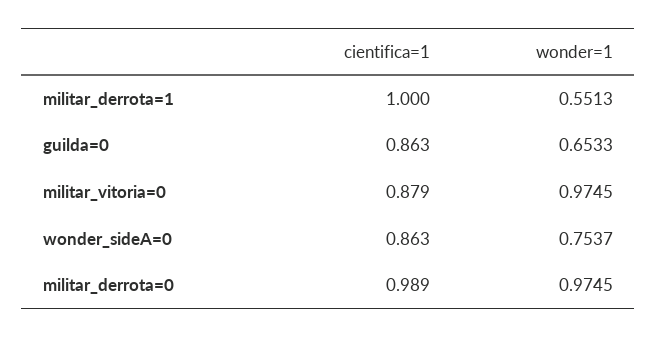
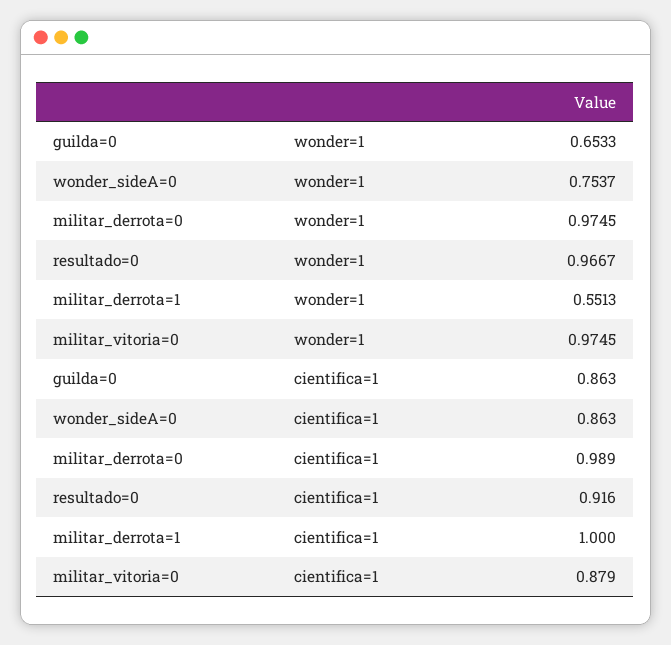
wonder=1, resultado=0: none -> 0.9667
cientifica=1, resultado=0: none -> 0.916

